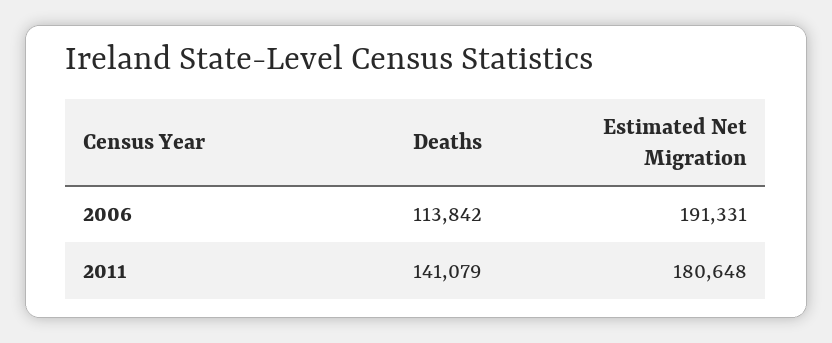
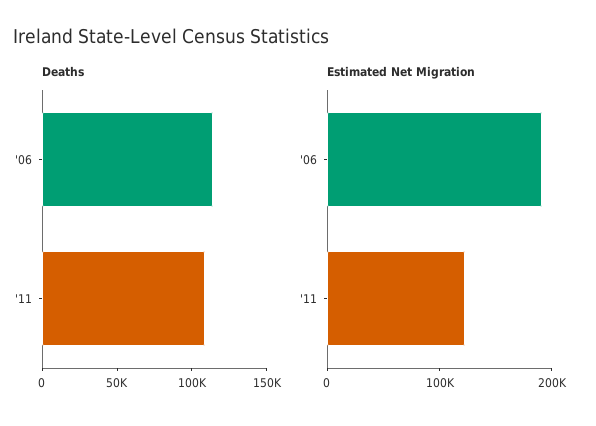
Deaths, 2011: 141079 -> 110000
Estimated Net Migration, 2011: 180648 -> 120000

